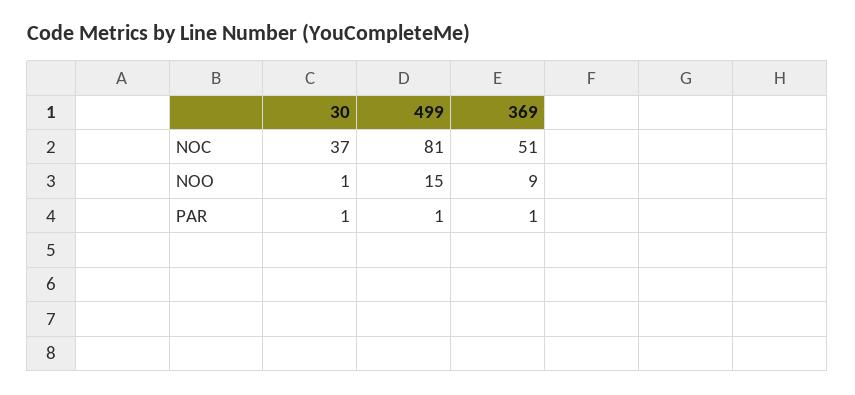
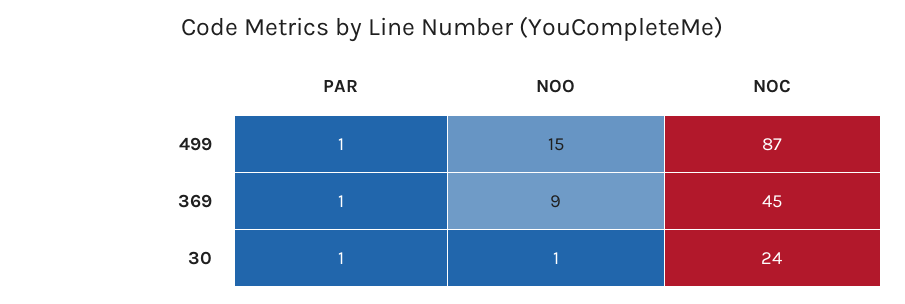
30, NOC: 37 -> 24
499, NOC: 81 -> 87
369, NOC: 51 -> 45

